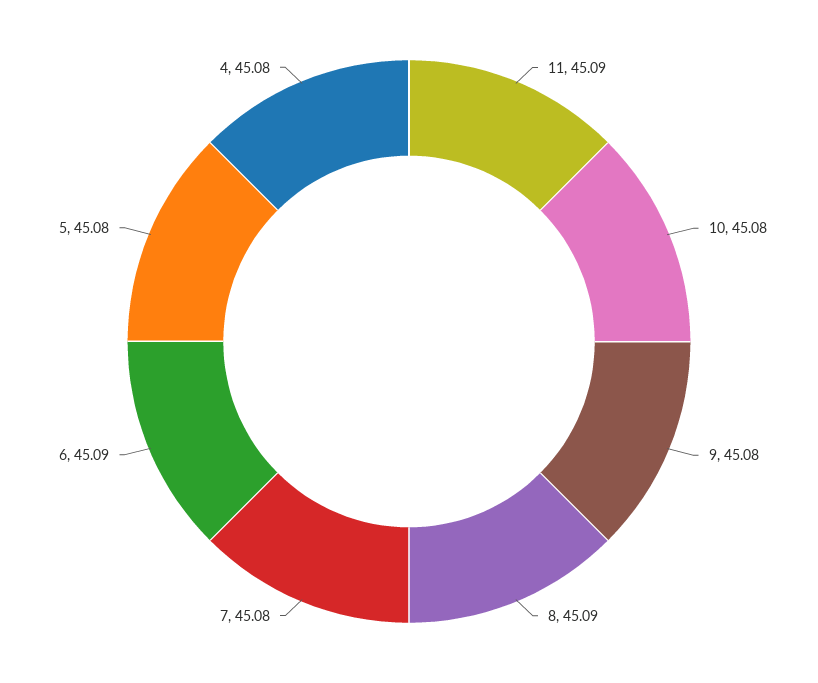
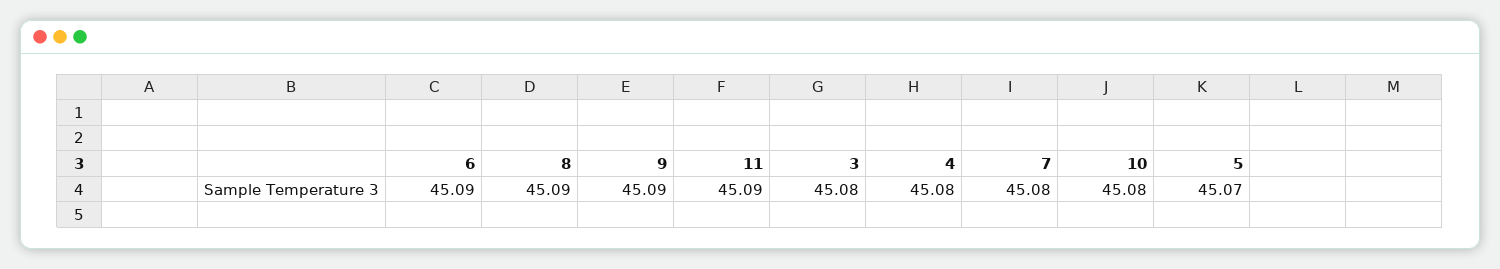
9: 45.08 -> 45.09
5: 45.08 -> 45.07
3: none -> 45.08

